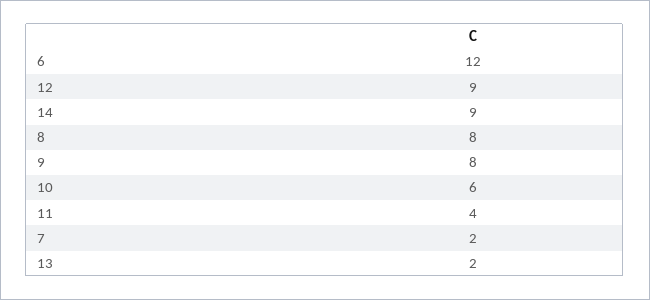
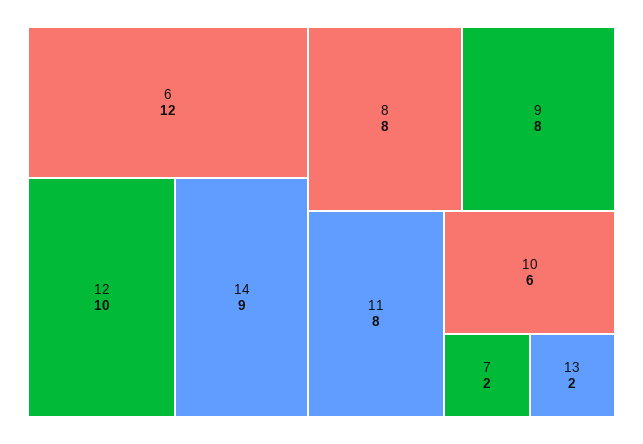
12: 9 -> 10
11: 4 -> 8

